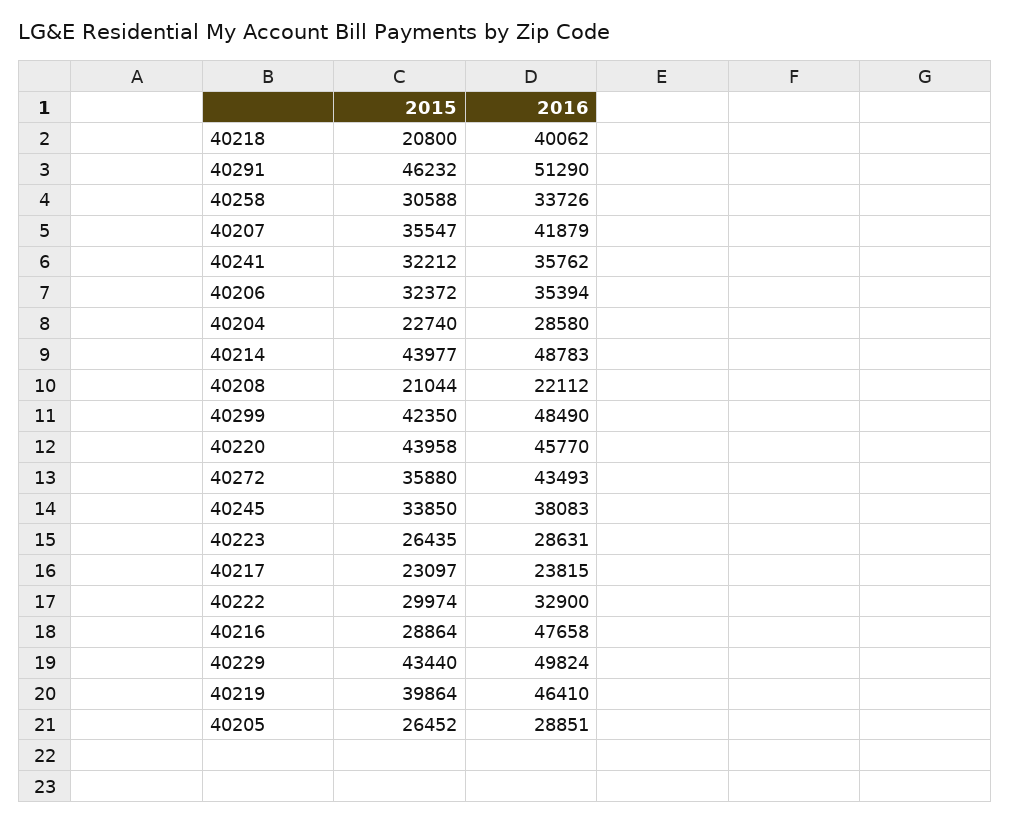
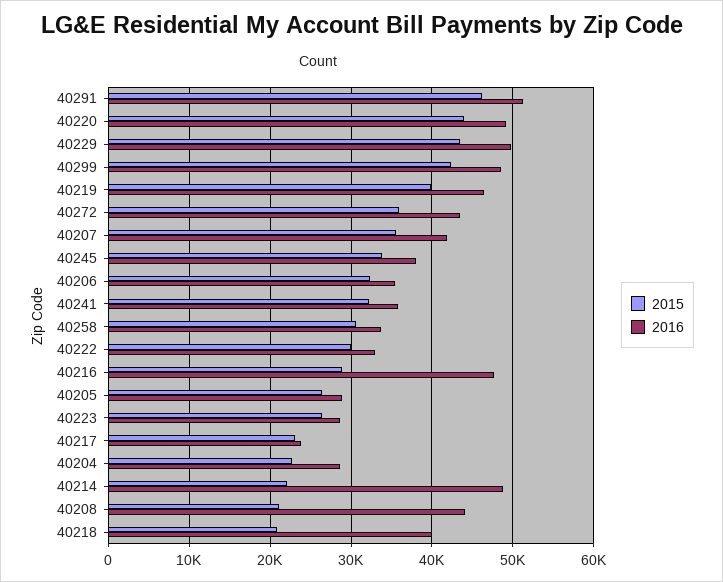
2015, 40214: 43977 -> 22000
2016, 40208: 22112 -> 44000
2016, 40220: 45770 -> 49000

